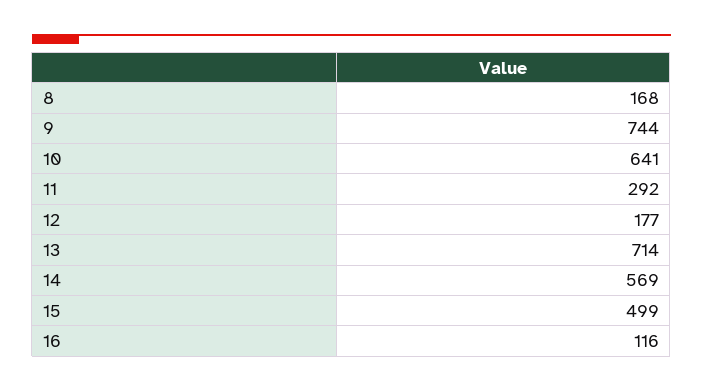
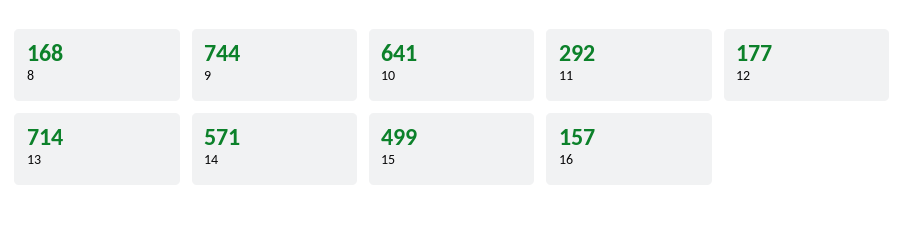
14: 569 -> 571
16: 116 -> 157

